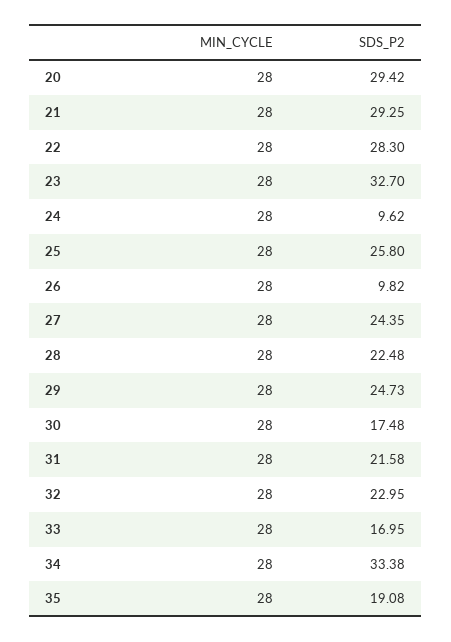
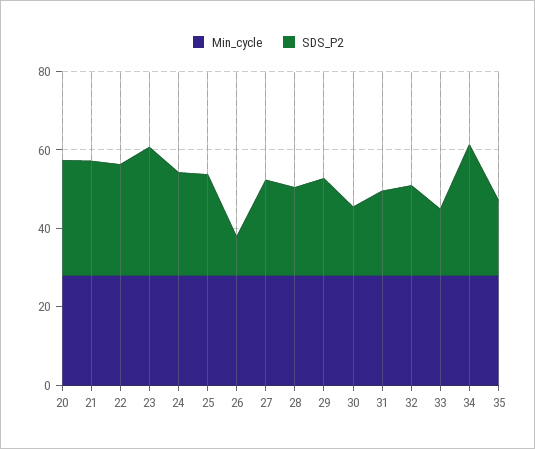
SDS_P2, 24: 9.62 -> 25

